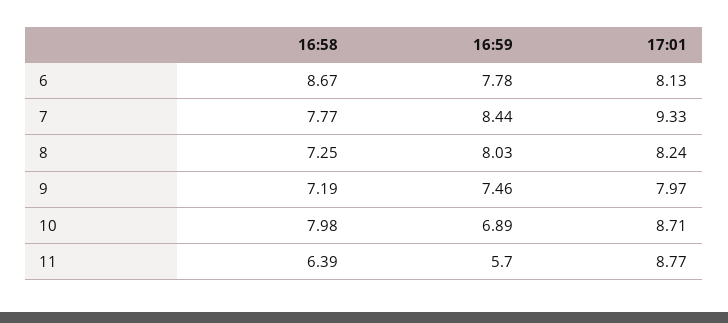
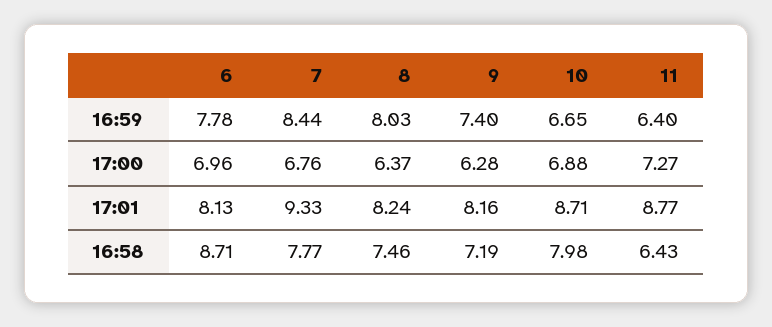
16:58, 6: 8.67 -> 8.71
16:58, 8: 7.25 -> 7.46
16:59, 9: 7.46 -> 7.4
17:01, 9: 7.97 -> 8.16
16:59, 10: 6.89 -> 6.65
16:58, 11: 6.39 -> 6.43
16:59, 11: 5.7 -> 6.4
17:00, 6: none -> 6.96
17:00, 7: none -> 6.76
17:00, 8: none -> 6.37
17:00, 9: none -> 6.28
17:00, 10: none -> 6.88
17:00, 11: none -> 7.27

